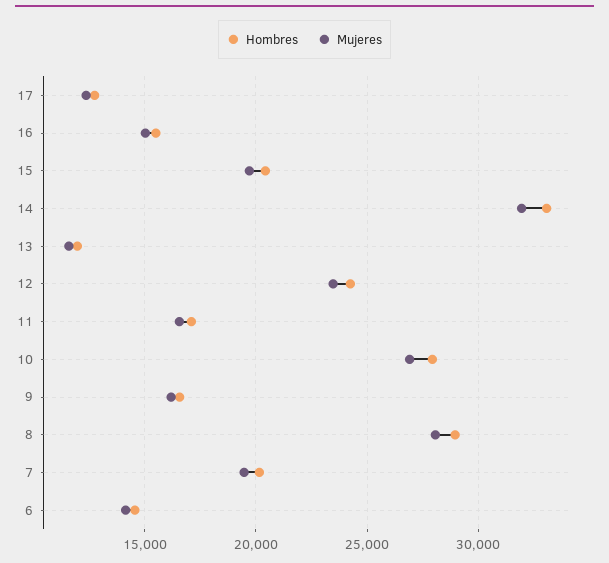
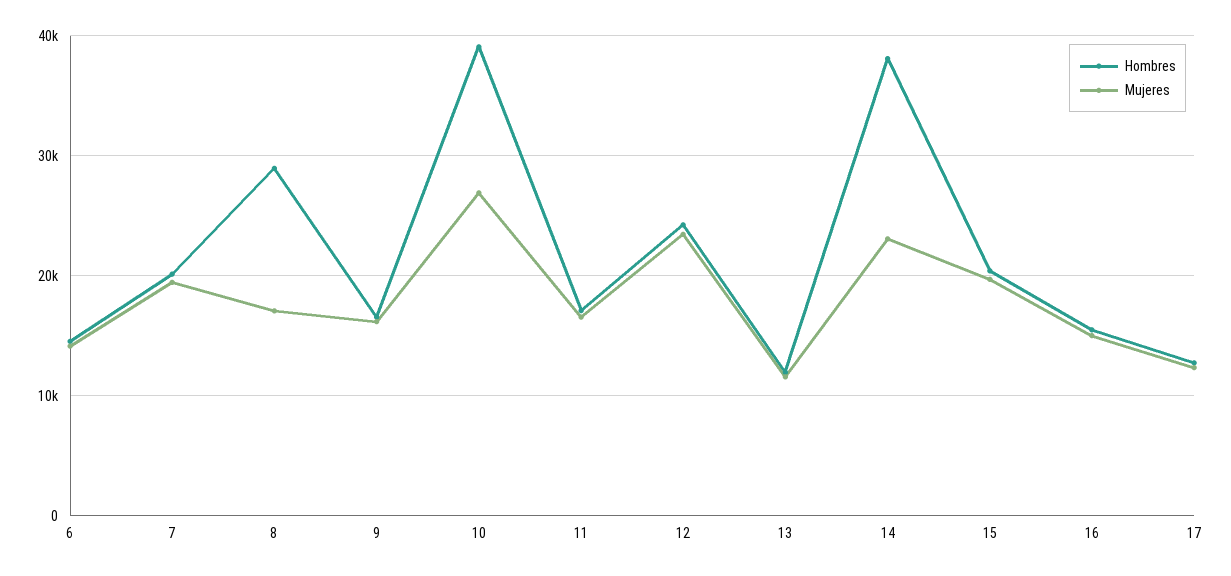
Hombres, 14: 33000 -> 38000
Mujeres, 14: 32000 -> 23000
Hombres, 10: 28000 -> 39000
Mujeres, 8: 28000 -> 17000

